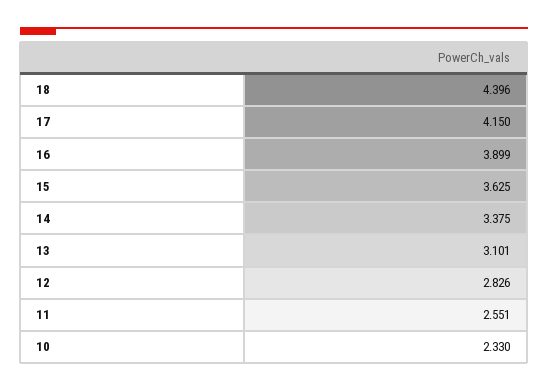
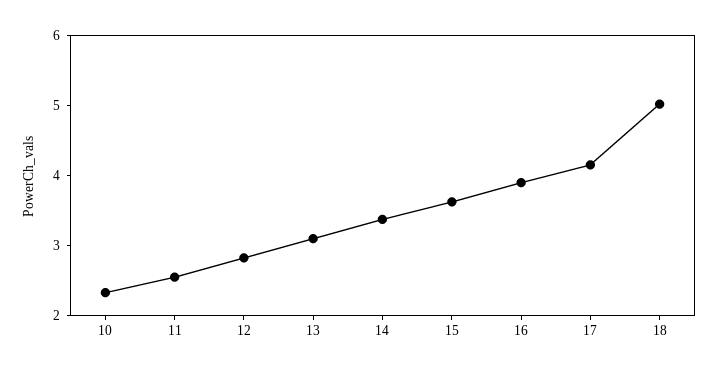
18: 4.396 -> 5

